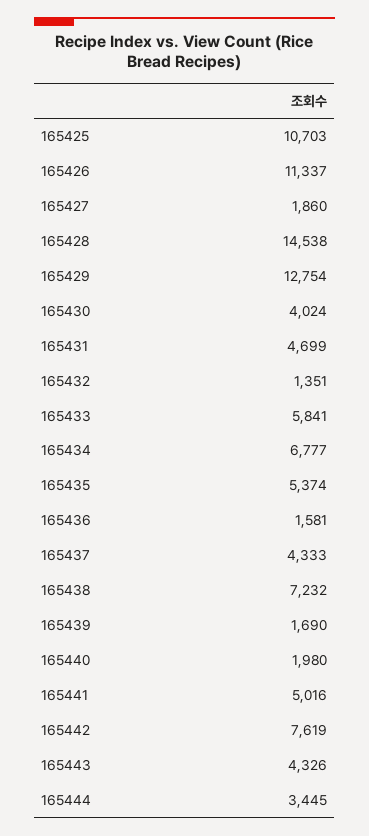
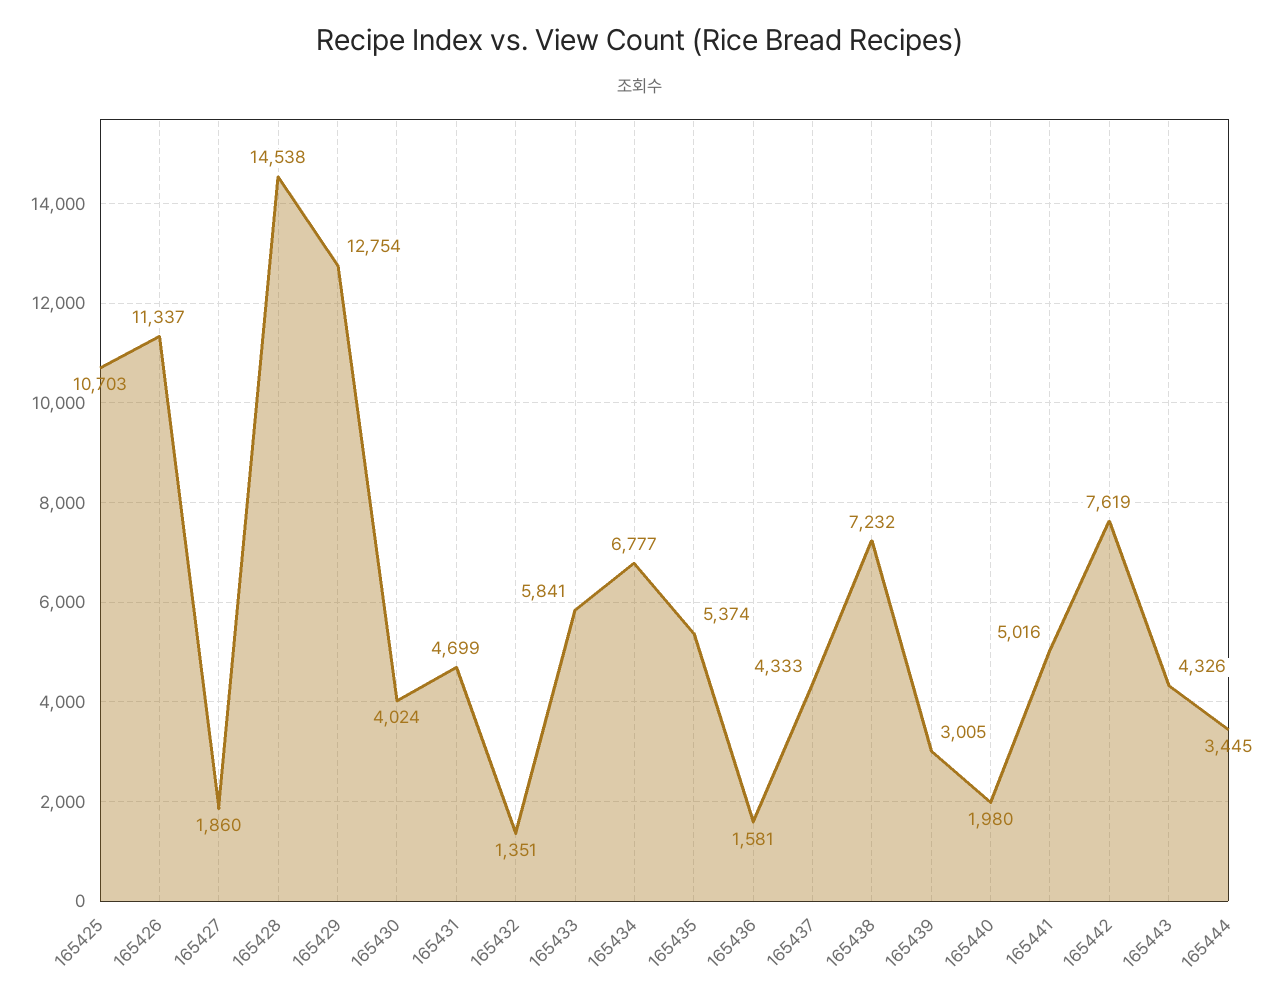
165439: 1690 -> 3005

